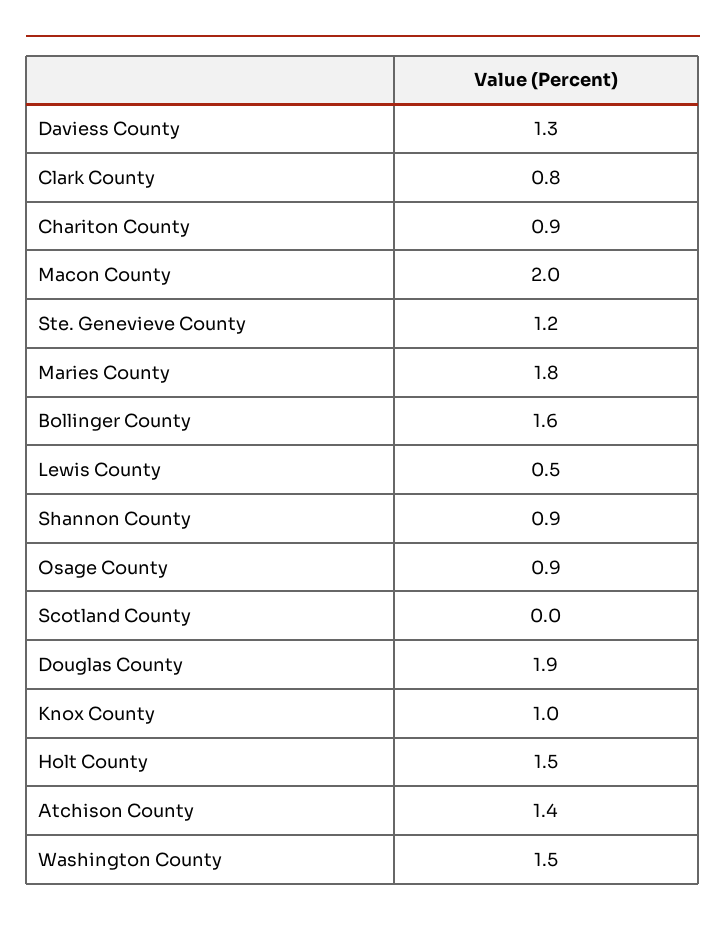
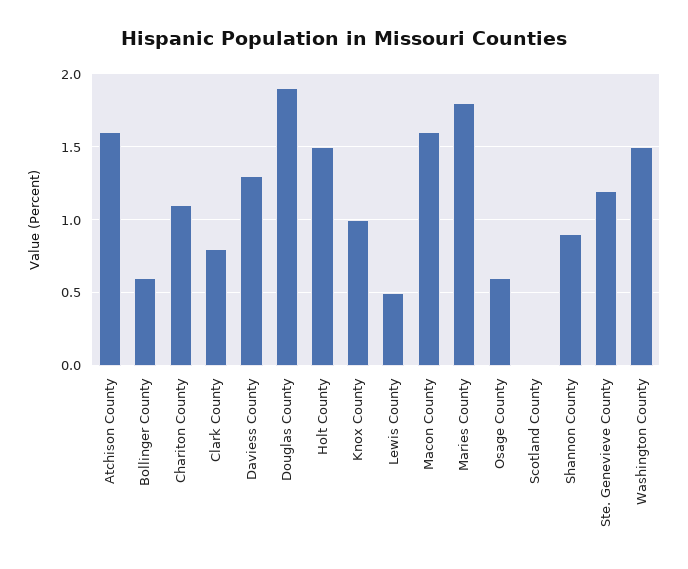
Chariton County: 0.9 -> 1.1
Macon County: 2 -> 1.6
Bollinger County: 1.6 -> 0.6
Osage County: 0.9 -> 0.6
Atchison County: 1.4 -> 1.6

